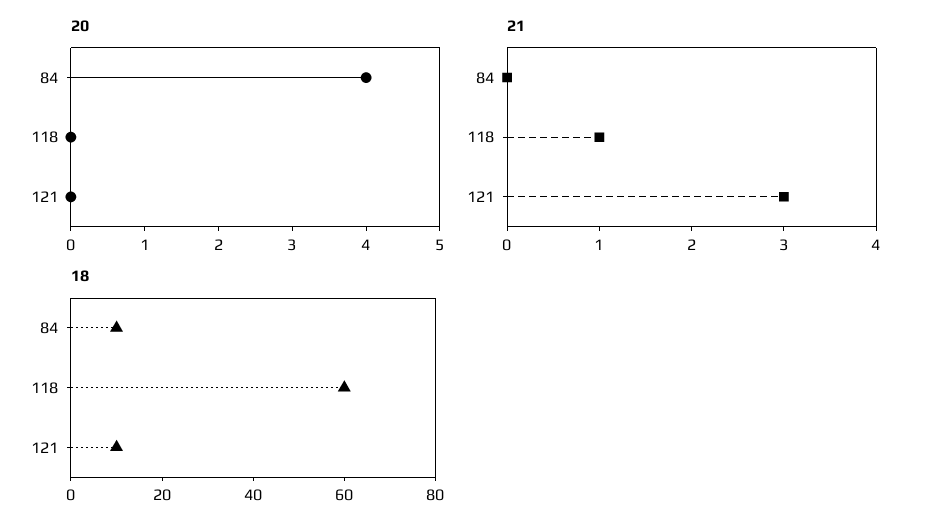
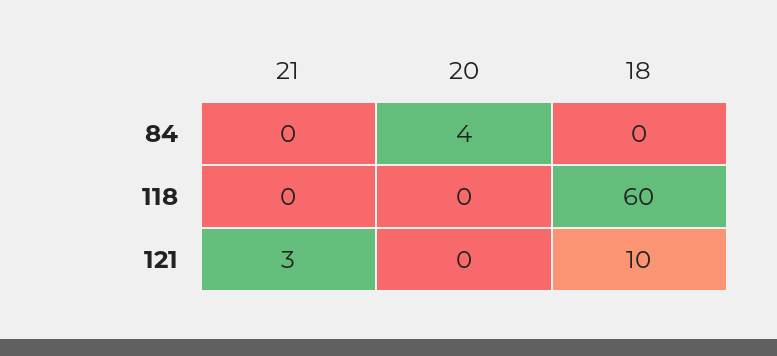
21, 118: 1 -> 0
18, 84: 10 -> 0

